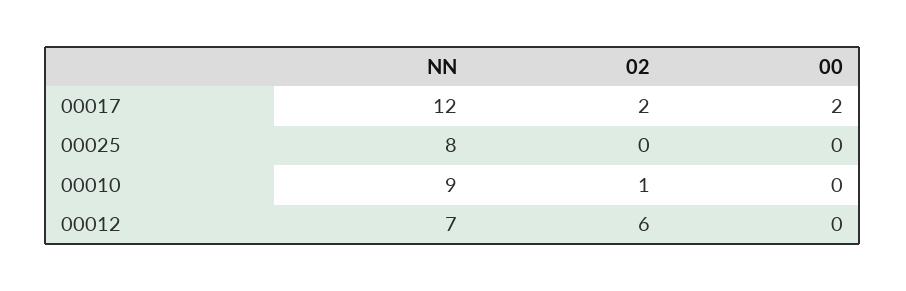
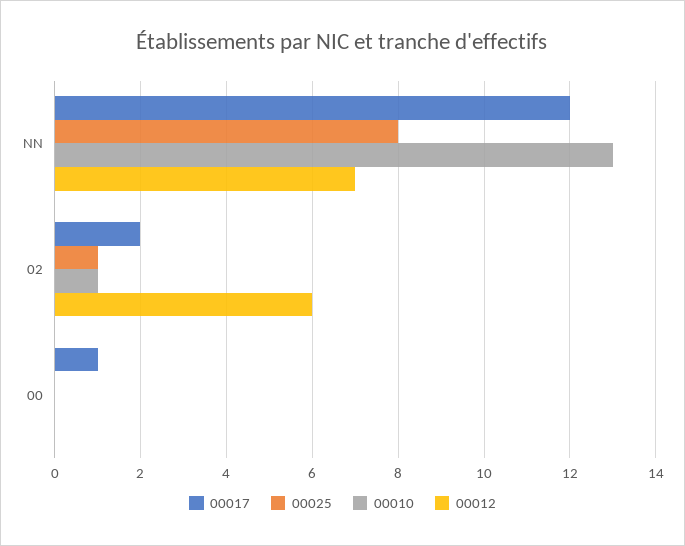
00017, 00: 2 -> 1
00025, 02: 0 -> 1
00010, NN: 9 -> 13

